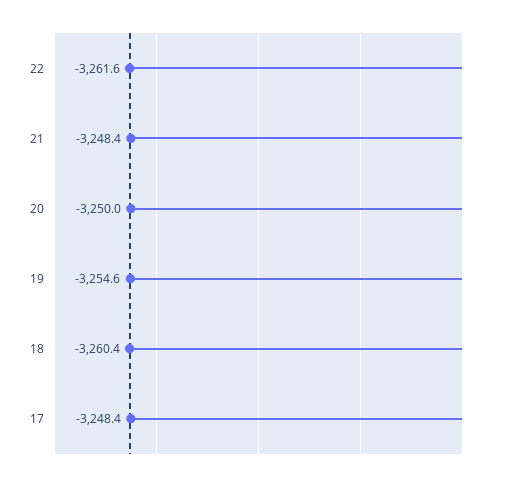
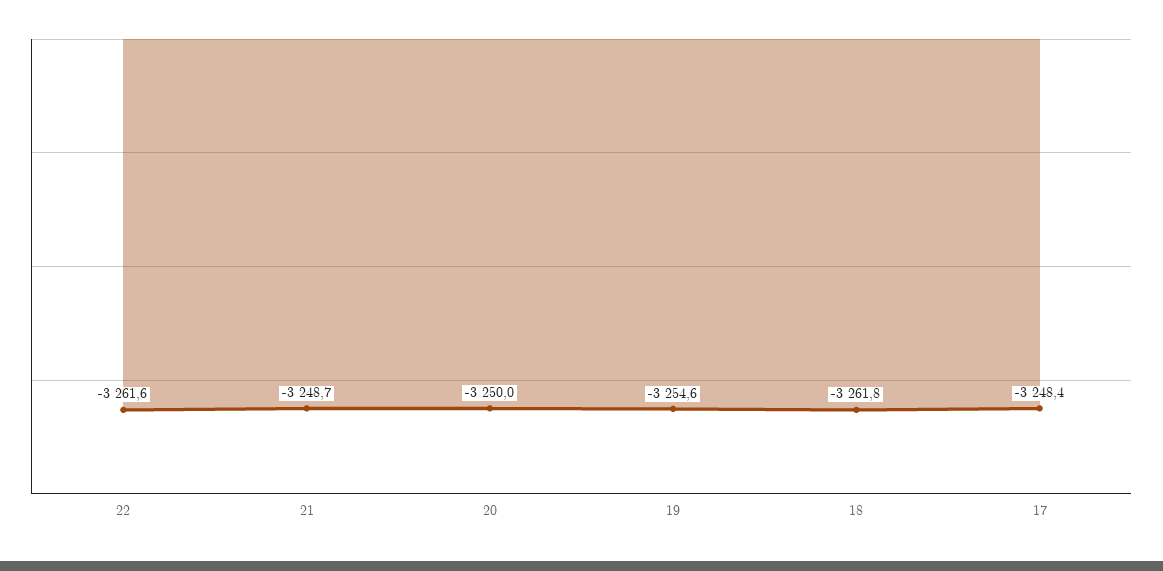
21: -3248.4 -> -3248.7
18: -3260.4 -> -3261.8

